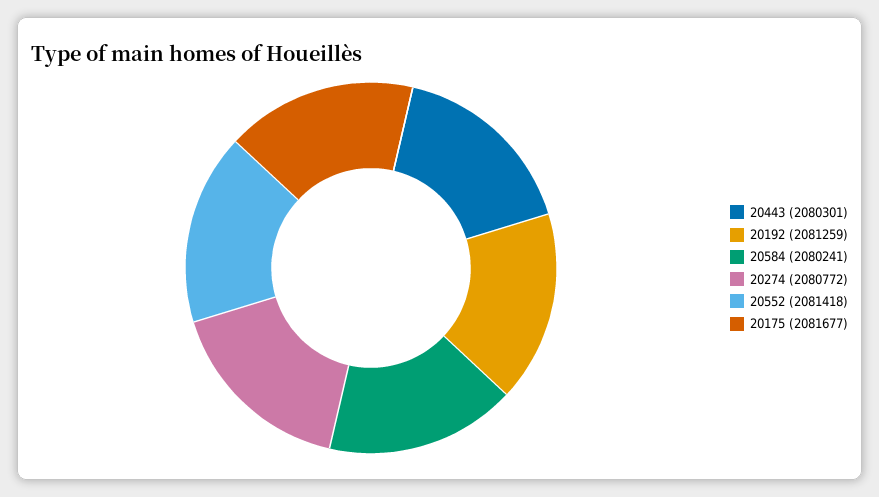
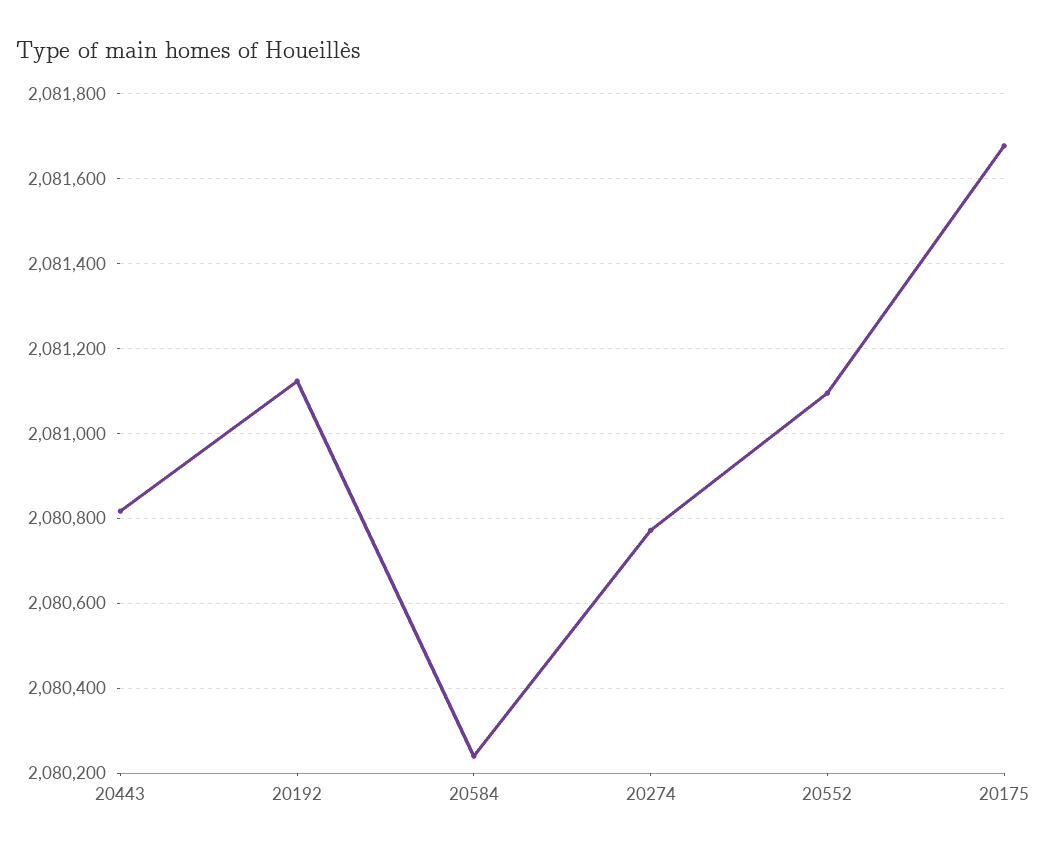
20443: 2080301 -> 2080820
20192: 2081259 -> 2081120
20552: 2081418 -> 2081100

